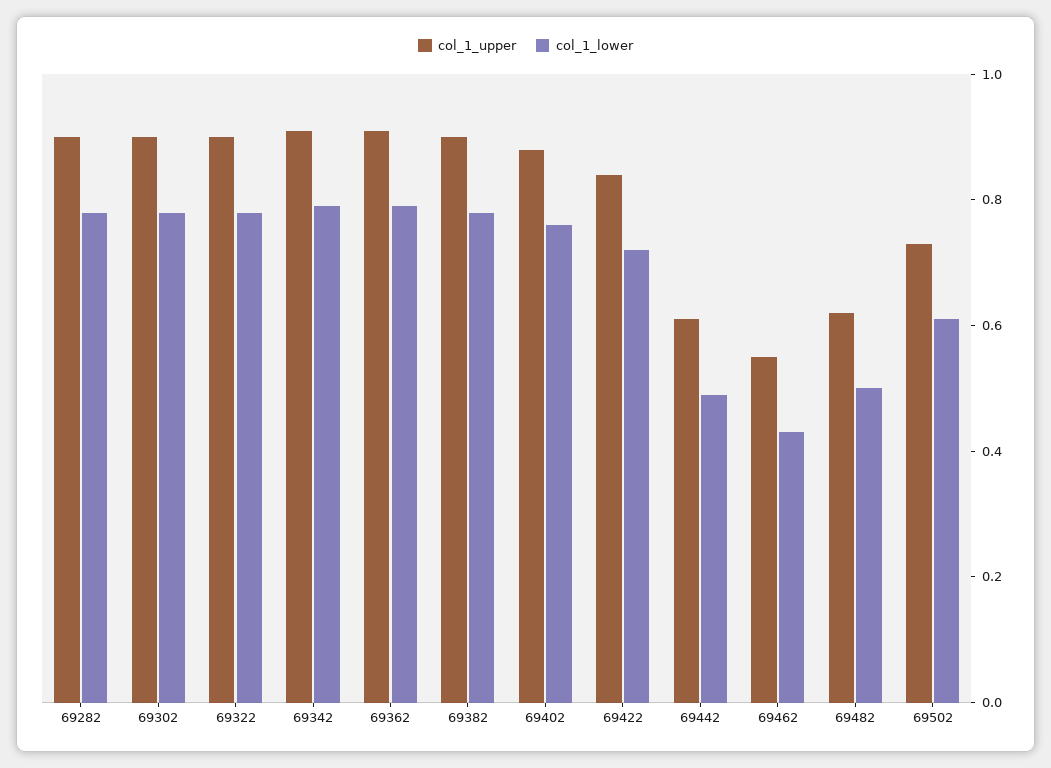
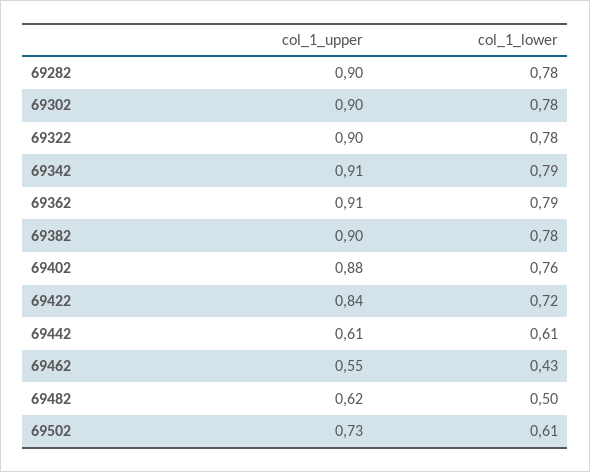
col_1_lower, 69442: 0.5 -> 0.61

